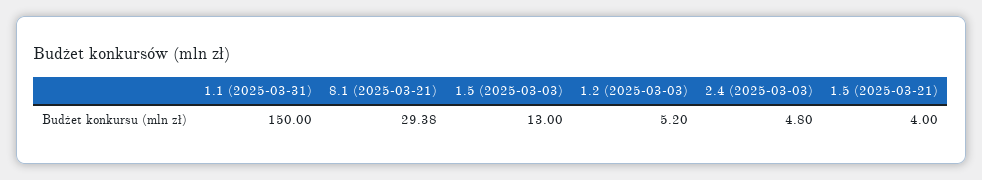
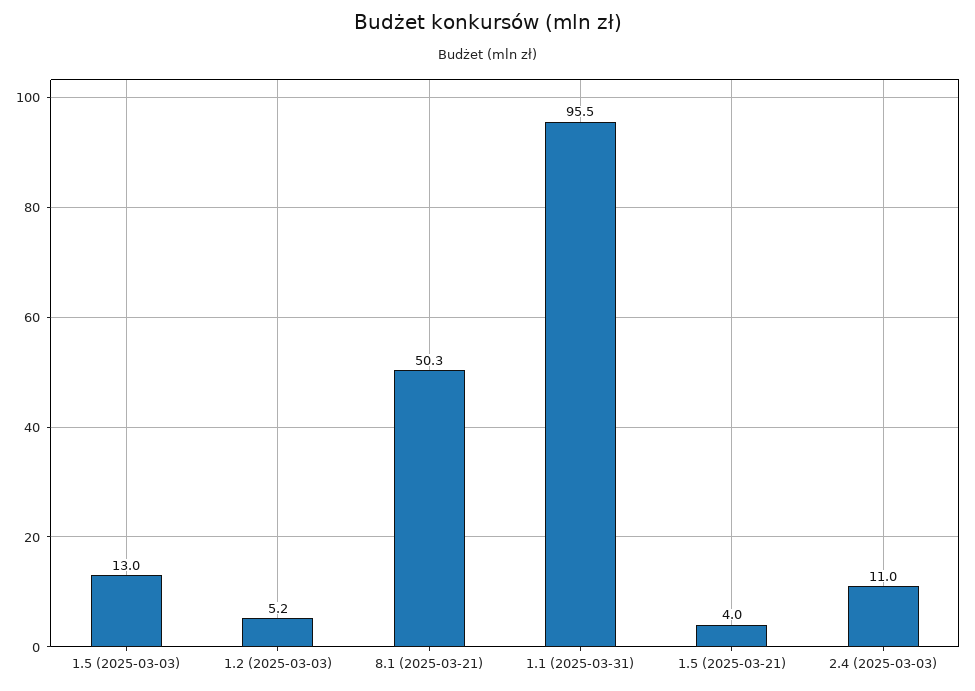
1.1 (2025-03-31): 150 -> 95.5
8.1 (2025-03-21): 29.38 -> 50.3
2.4 (2025-03-03): 4.8 -> 11

